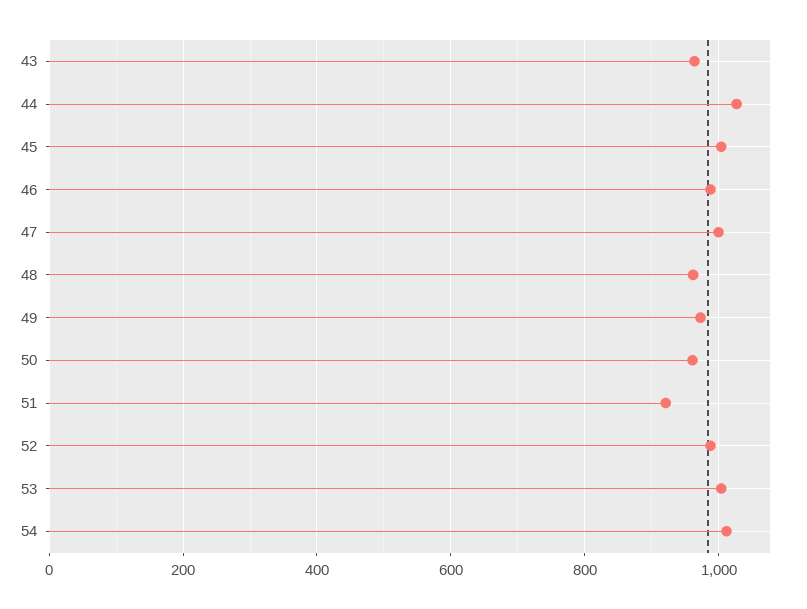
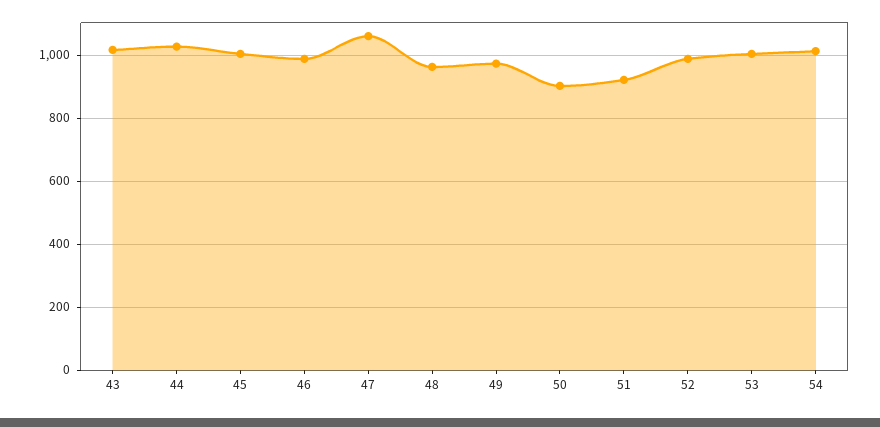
43: 960 -> 1020
47: 1000 -> 1060
50: 960 -> 900

